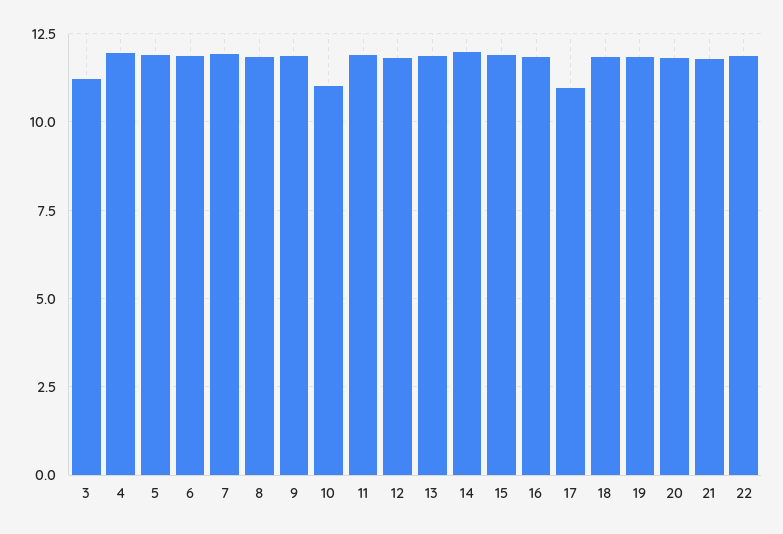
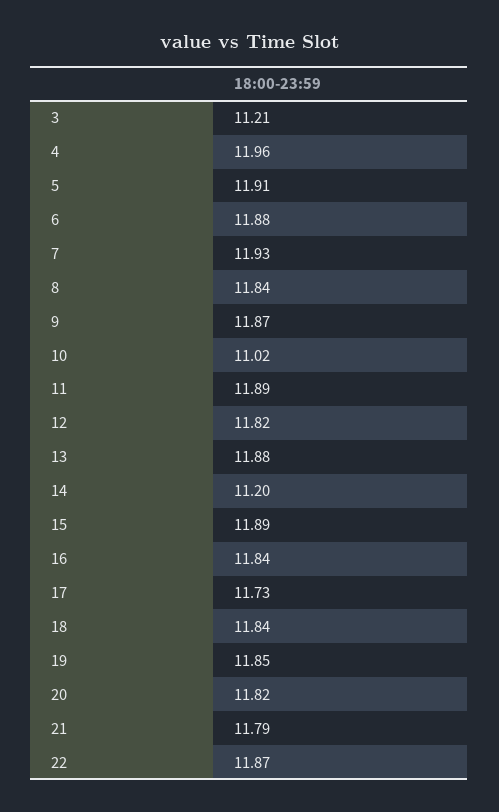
14: 12 -> 11.2
17: 11 -> 11.73

